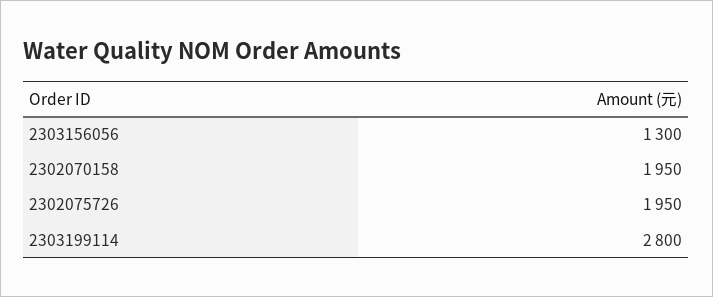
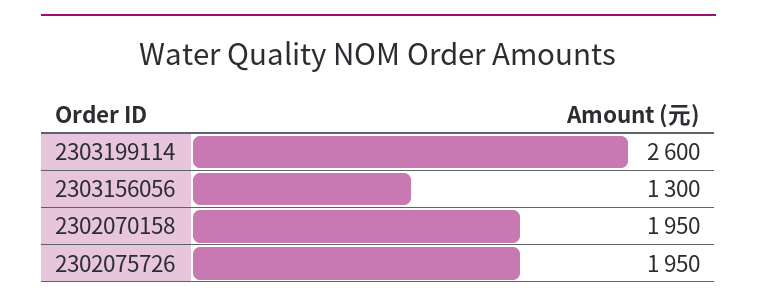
2303199114: 2800 -> 2600

